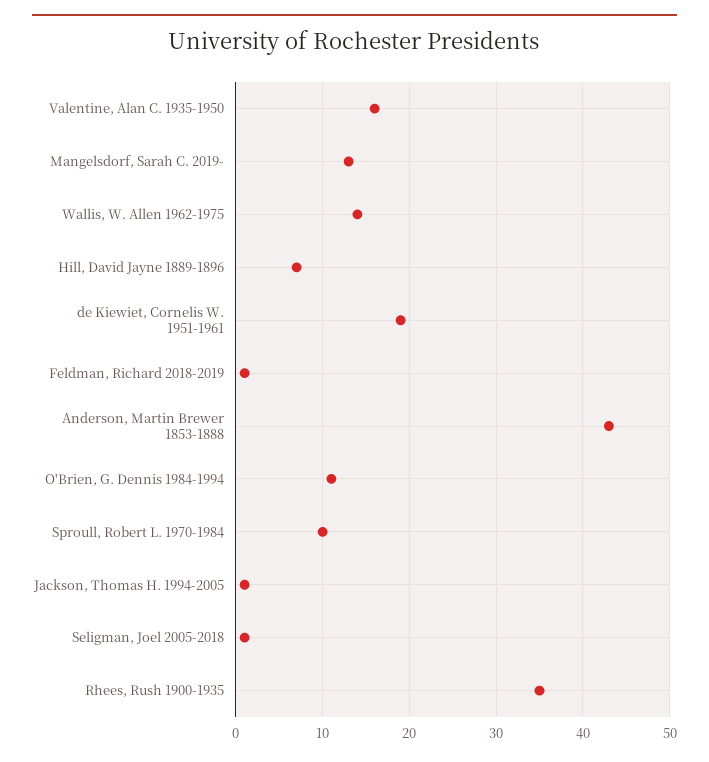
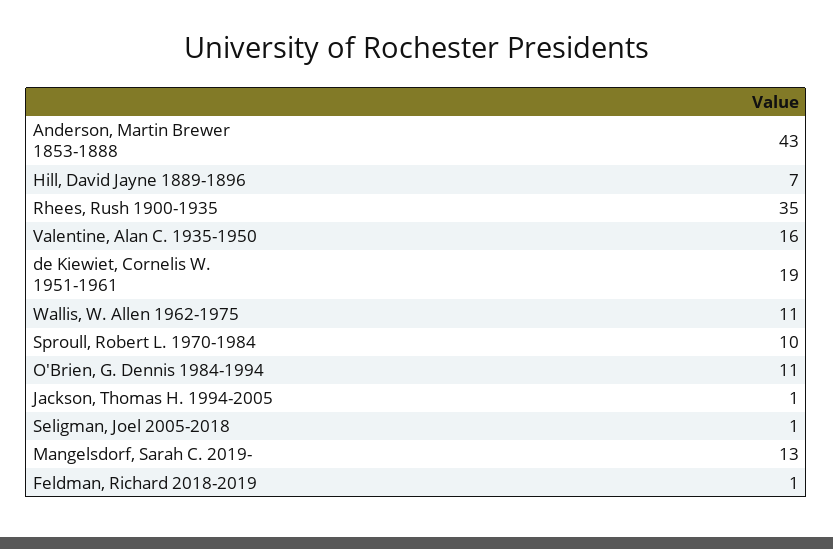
Wallis, W. Allen 1962-1975: 14 -> 11

